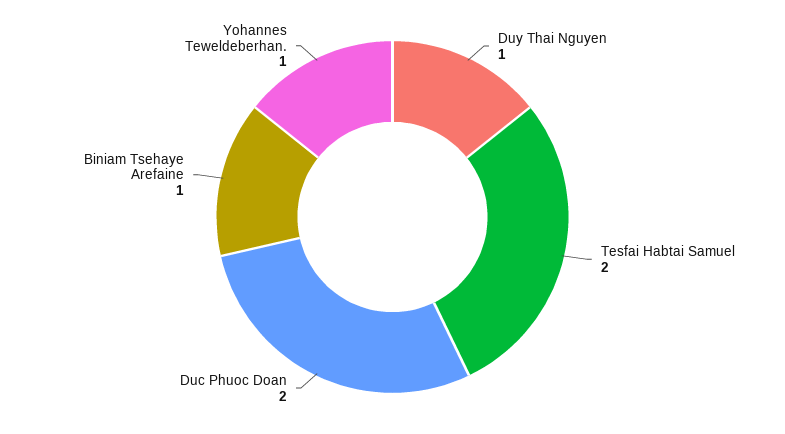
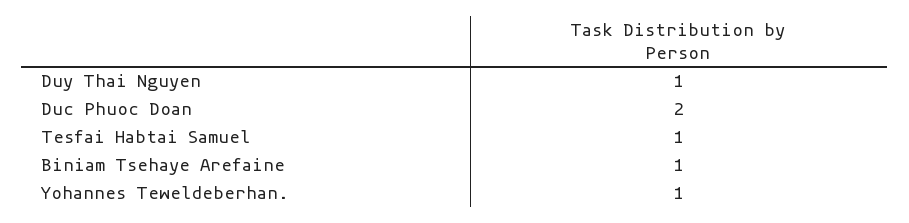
Tesfai Habtai Samuel: 2 -> 1

